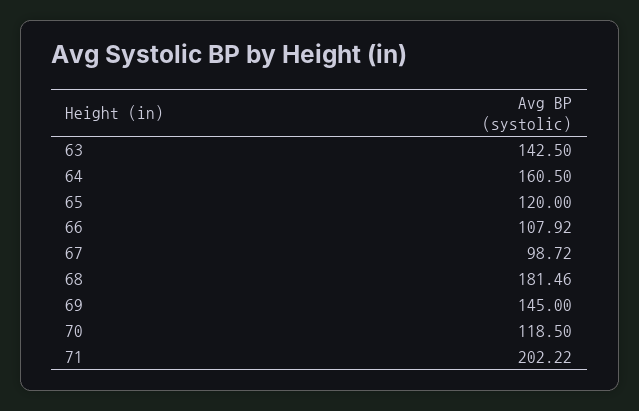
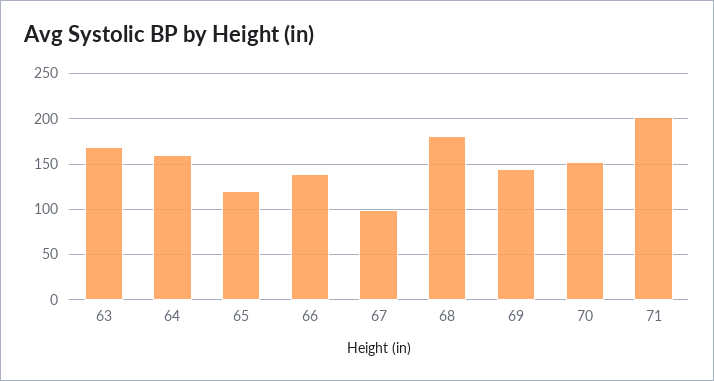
63: 142.5 -> 170
66: 107.92 -> 140
70: 118.5 -> 150

